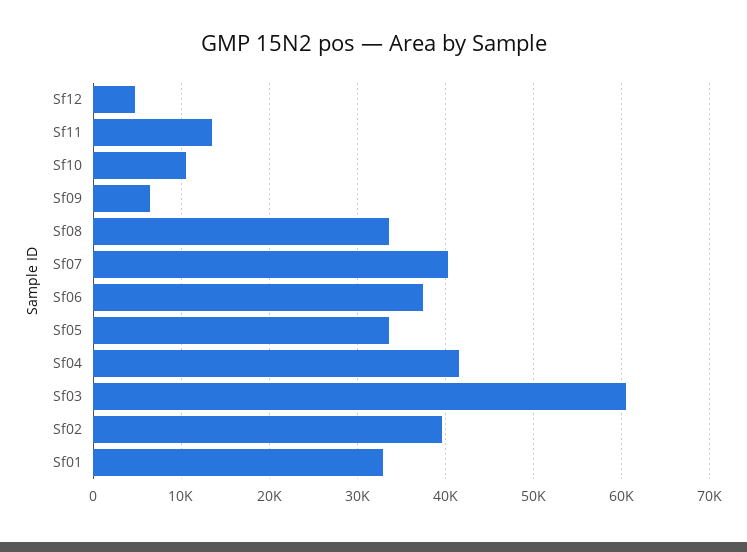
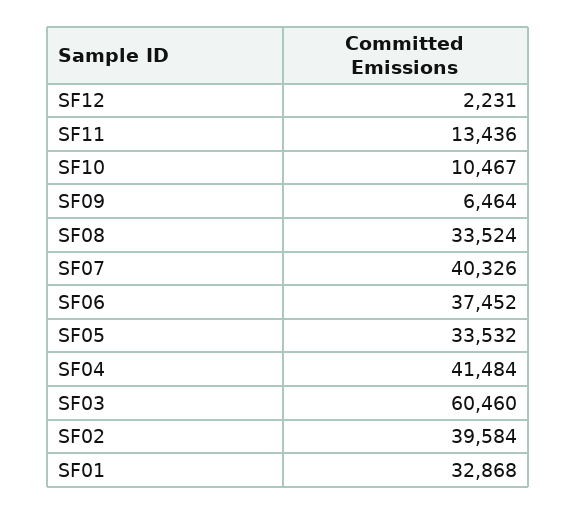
Sf12: 5000 -> 2231

